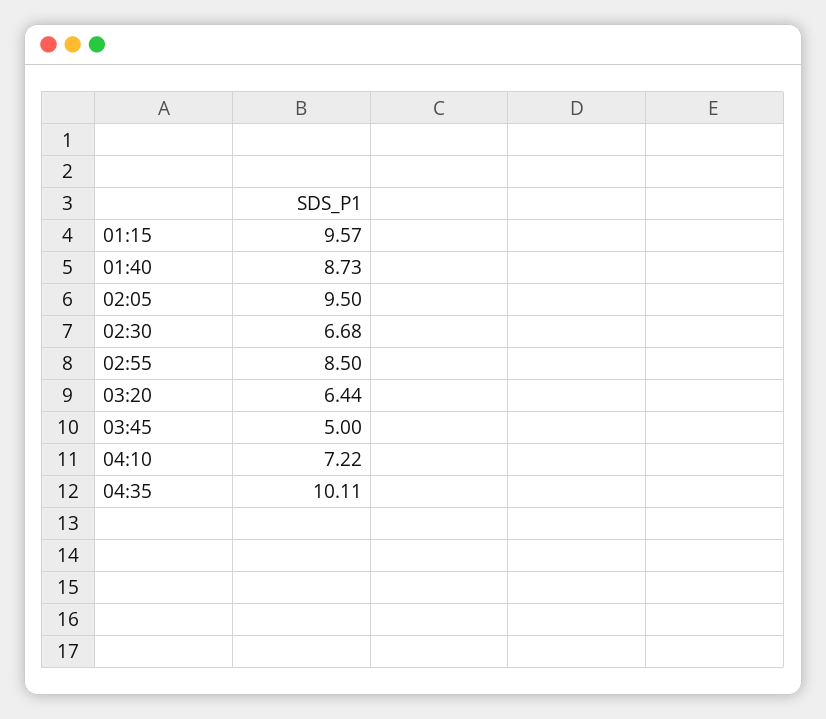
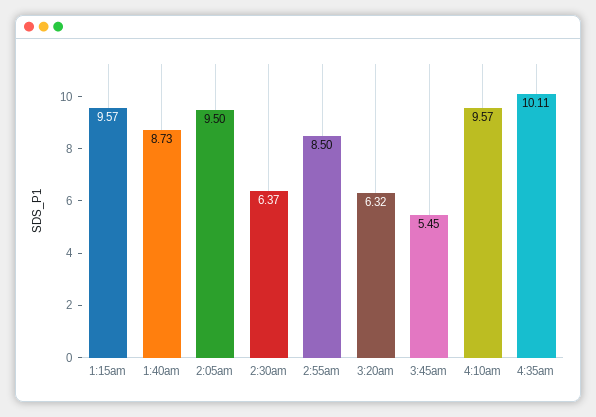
02:30: 6.68 -> 6.37
03:20: 6.44 -> 6.32
03:45: 5 -> 5.45
04:10: 7.22 -> 9.57

